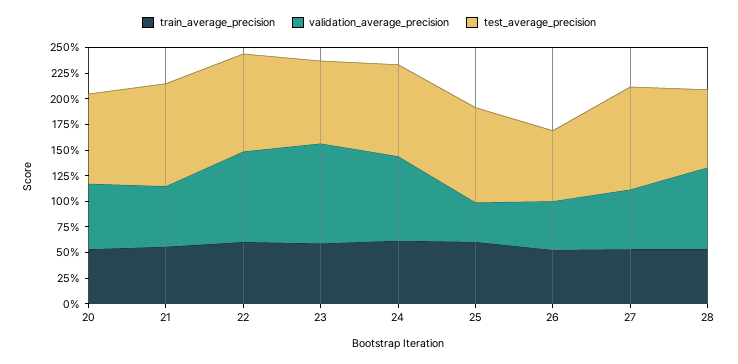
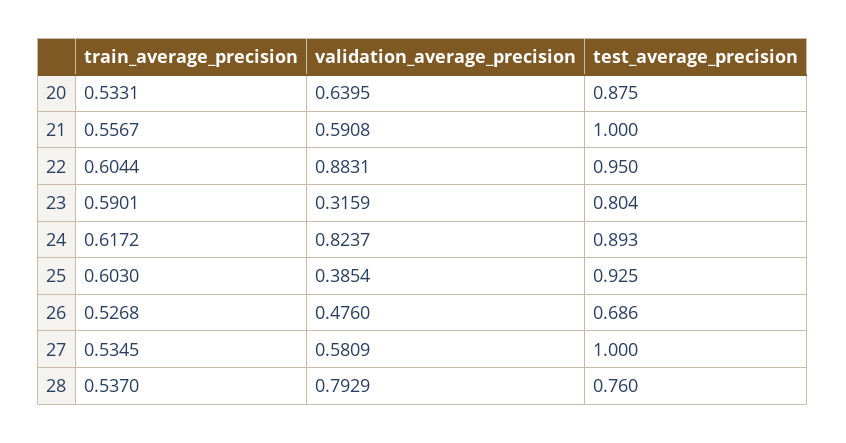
validation_average_precision, 23: 1 -> 0.3159

